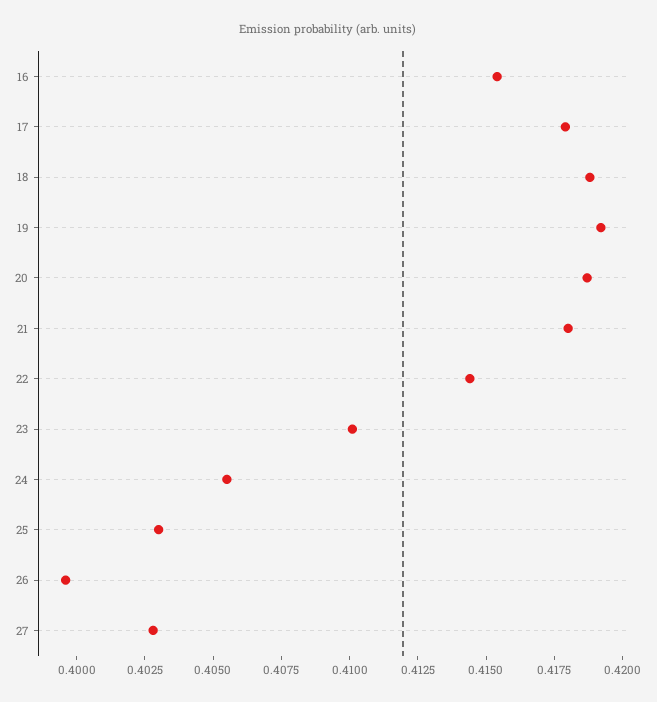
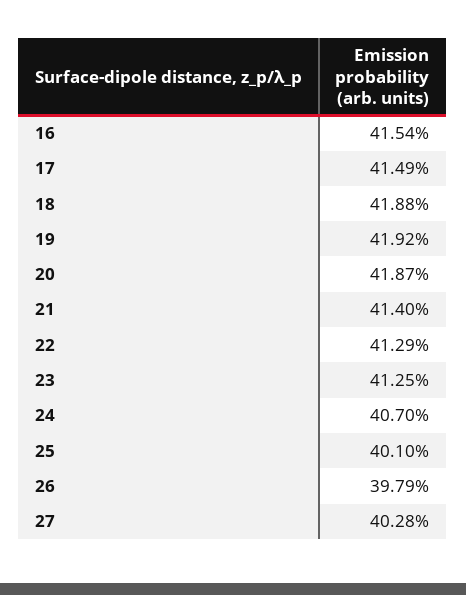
17: 0.418 -> 0.4149
21: 0.418 -> 0.414
22: 0.4145 -> 0.4129
23: 0.41 -> 0.4125
24: 0.4055 -> 0.407
25: 0.403 -> 0.401
26: 0.3995 -> 0.3979

